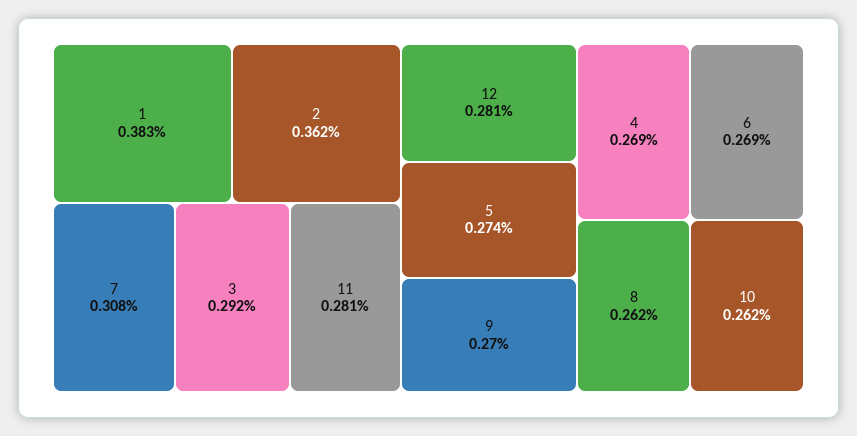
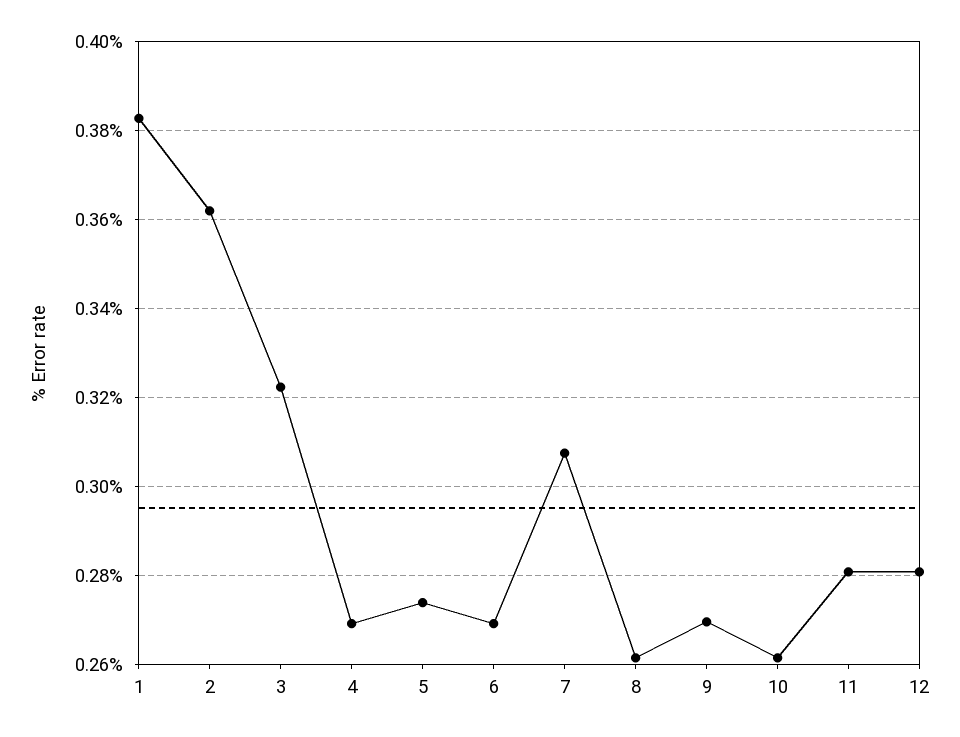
3: 0.292 -> 0.322

